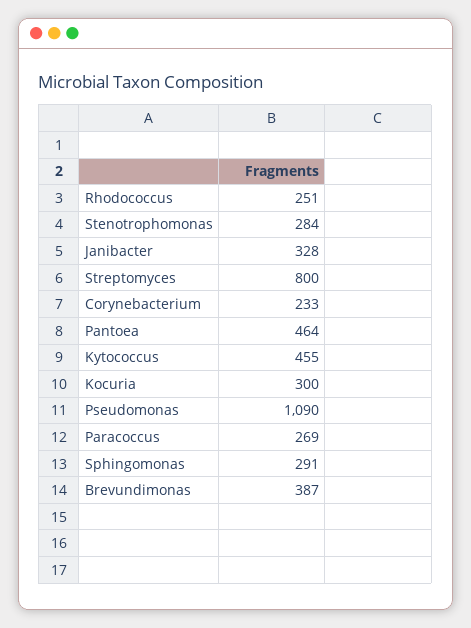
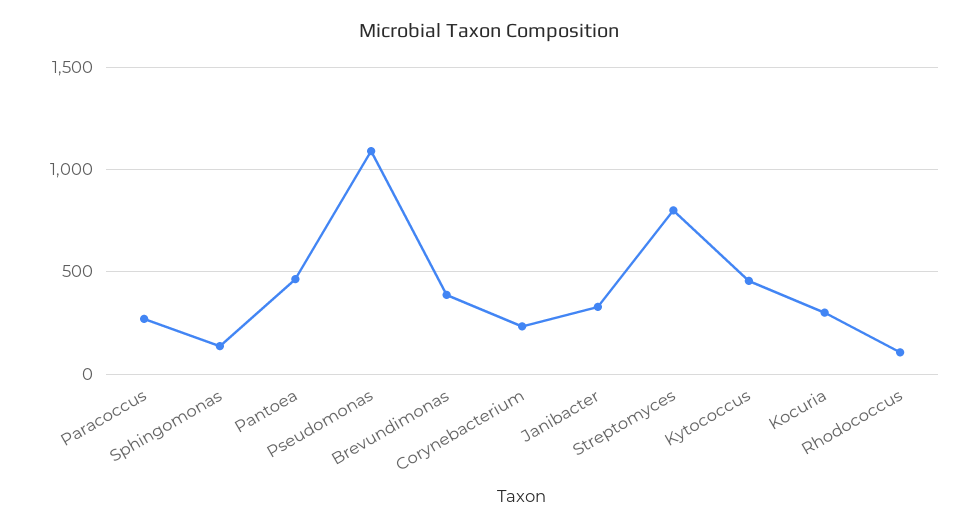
Rhodococcus: 251 -> 100
Stenotrophomonas: 284 -> none
Sphingomonas: 291 -> 150

